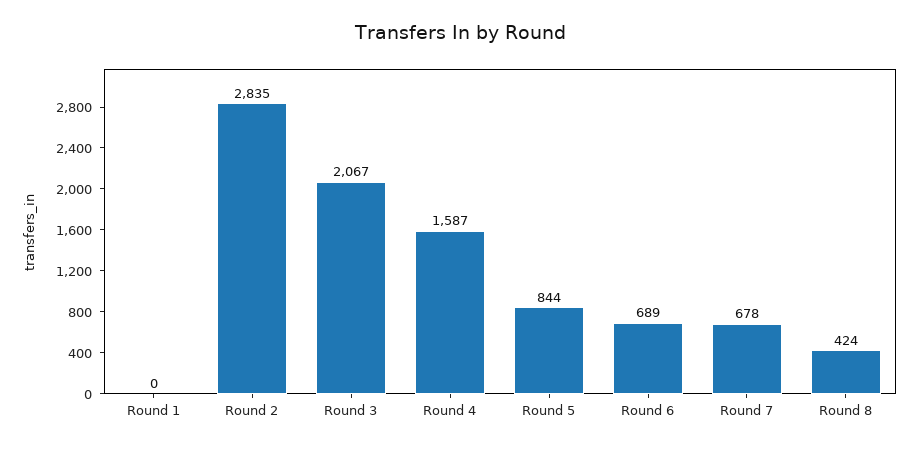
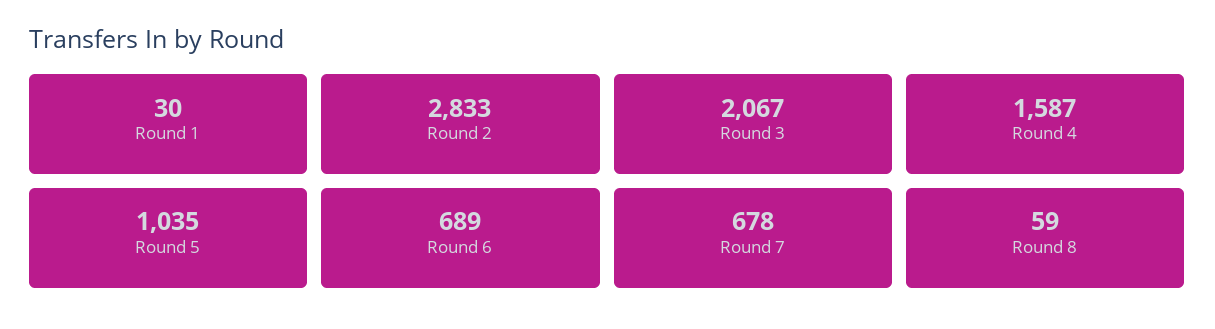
Round 1: 0 -> 30
Round 2: 2835 -> 2833
Round 5: 844 -> 1035
Round 8: 424 -> 59

